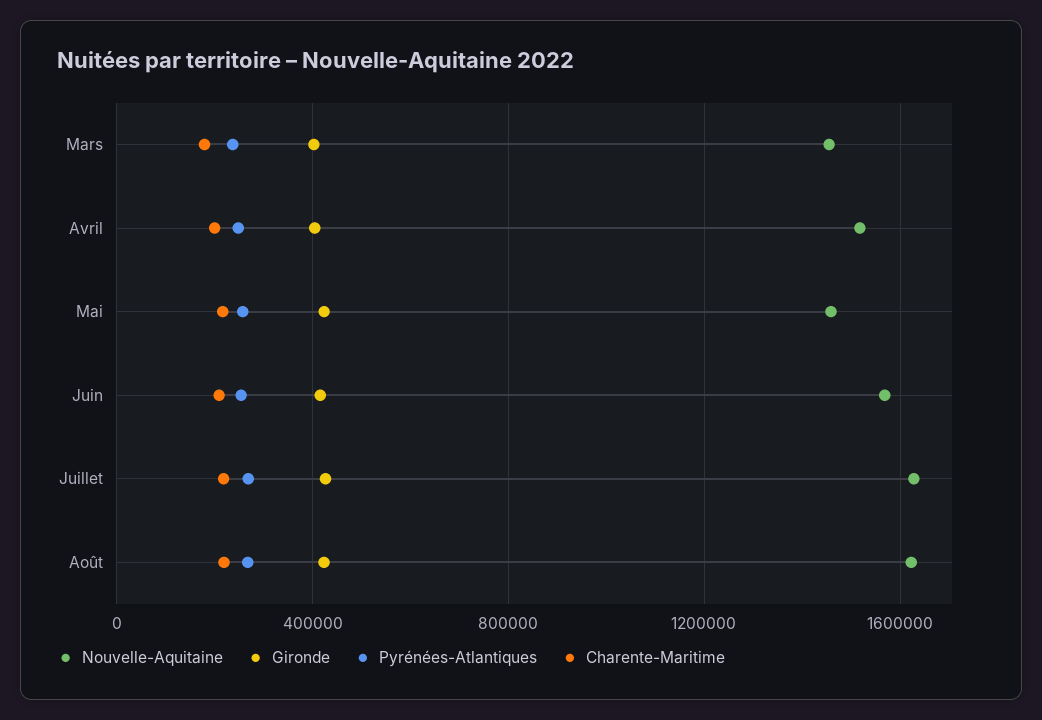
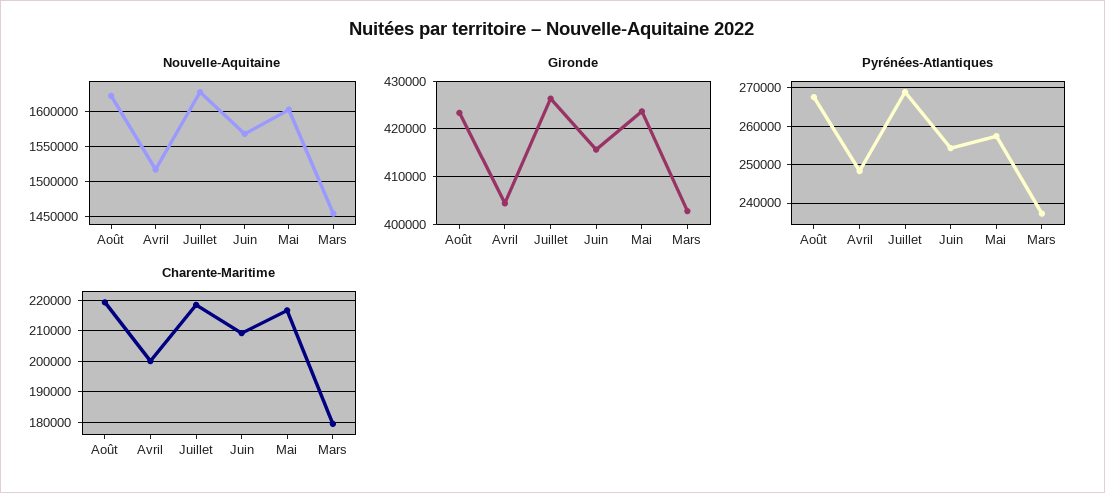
Nouvelle-Aquitaine, Mai: 1450000 -> 1600000

